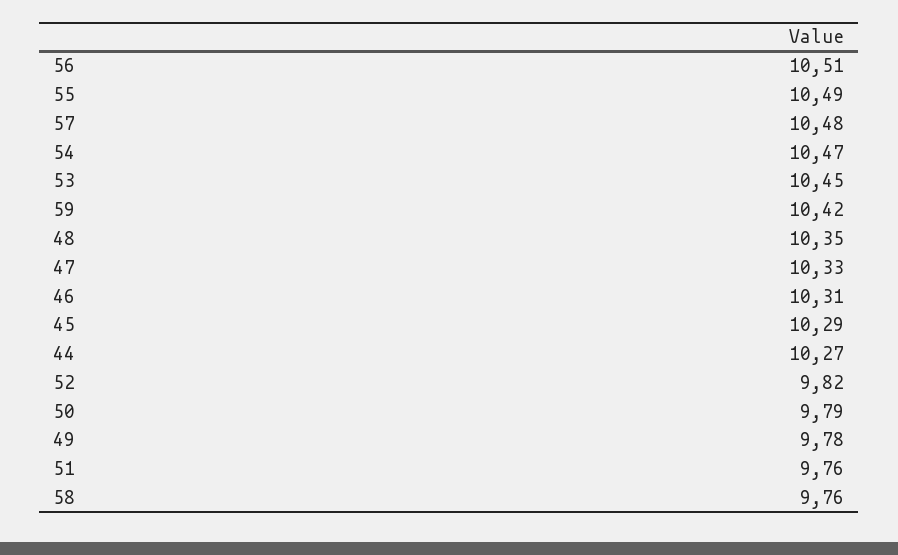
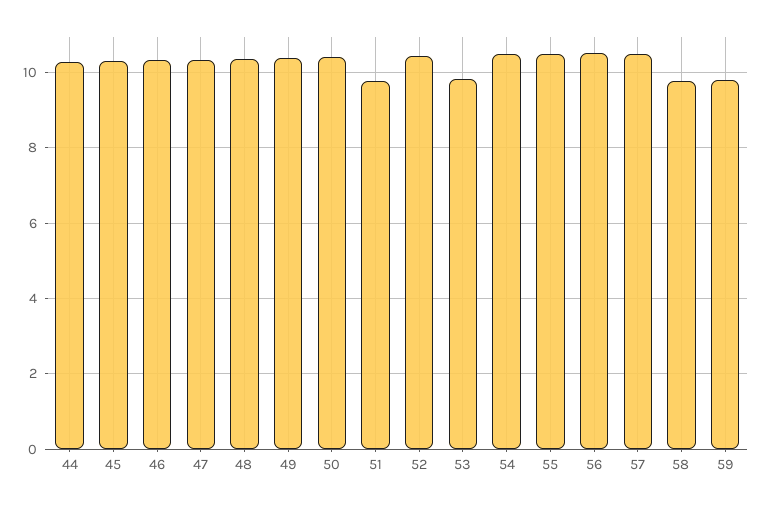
53: 10.45 -> 9.8
59: 10.42 -> 9.8
52: 9.82 -> 10.4
50: 9.79 -> 10.4
49: 9.78 -> 10.4

